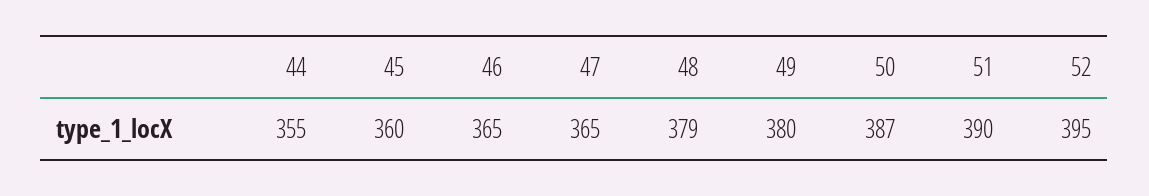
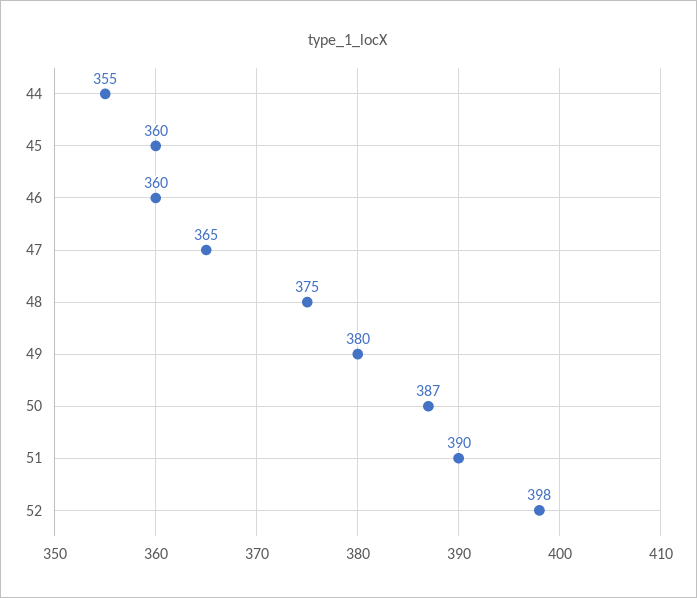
46: 365 -> 360
48: 379 -> 375
52: 395 -> 398

